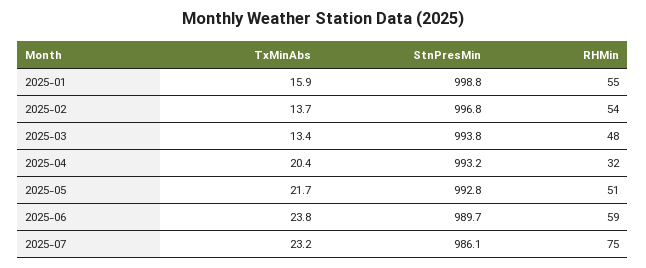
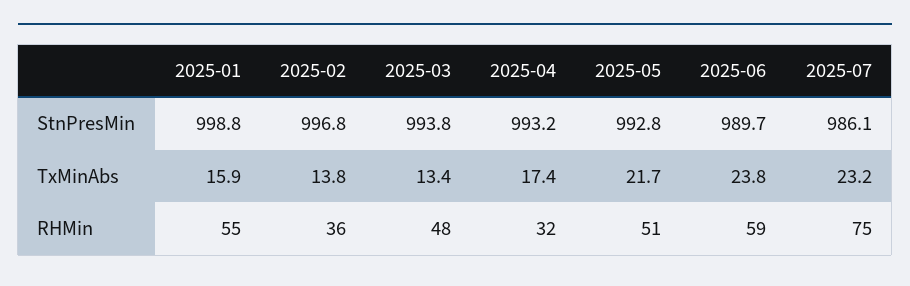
TxMinAbs, 2025-02: 13.7 -> 13.8
RHMin, 2025-02: 54 -> 36
TxMinAbs, 2025-04: 20.4 -> 17.4

